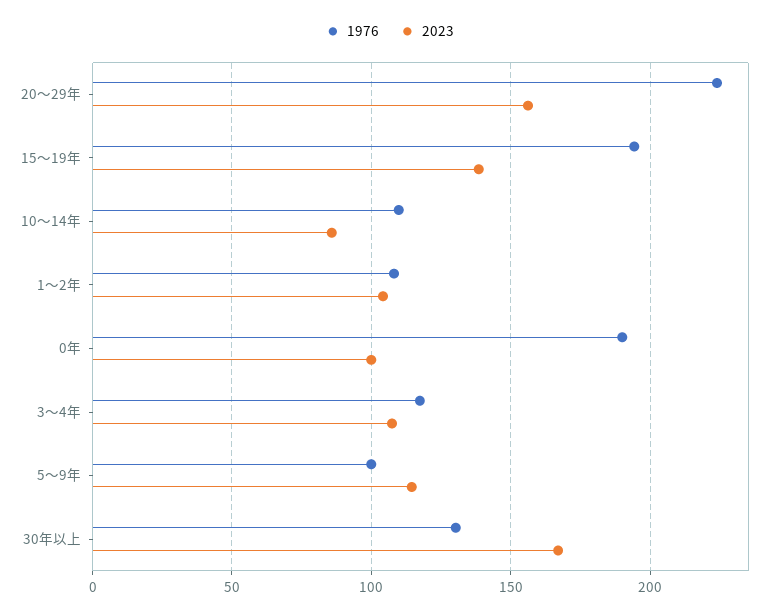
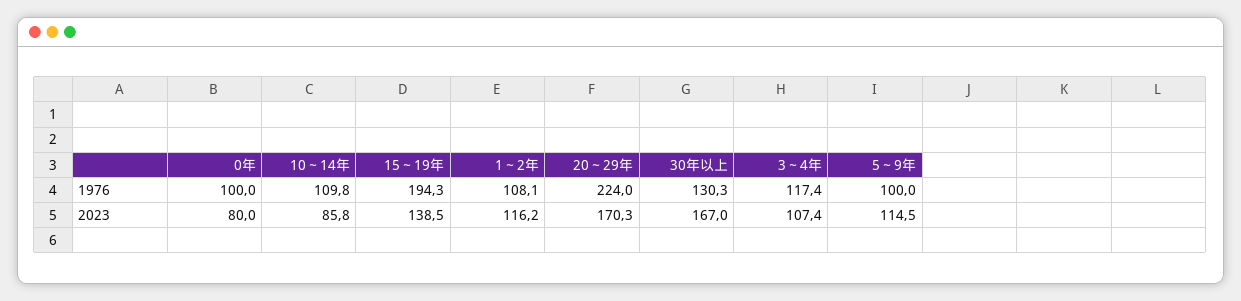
2023, 20～29年: 155 -> 170.3
2023, 1～2年: 105 -> 116.2
1976, 0年: 190 -> 100
2023, 0年: 100 -> 80

